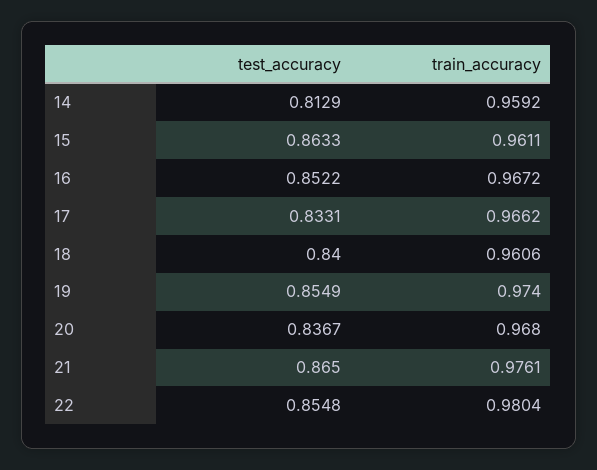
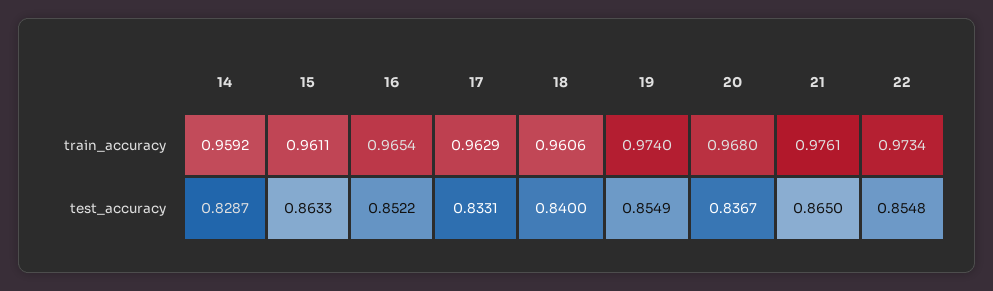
test_accuracy, 14: 0.8129 -> 0.8287
train_accuracy, 16: 0.9672 -> 0.9654
train_accuracy, 17: 0.9662 -> 0.9629
train_accuracy, 22: 0.9804 -> 0.9734

